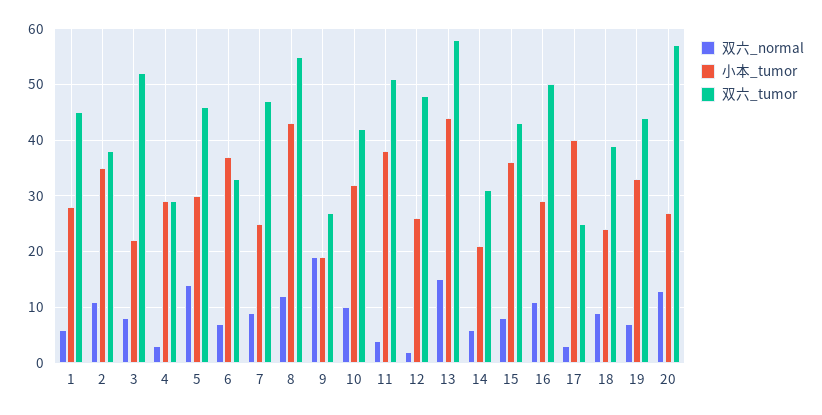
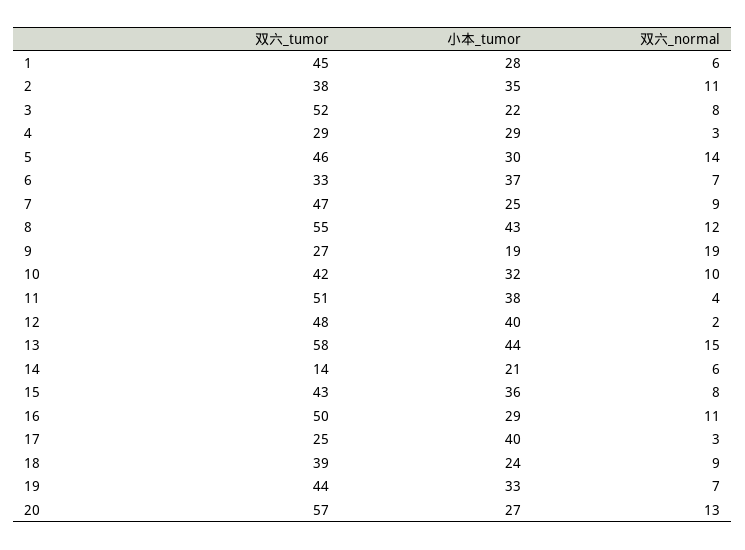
小本_tumor, 12: 25 -> 40
双六_tumor, 14: 30 -> 14

